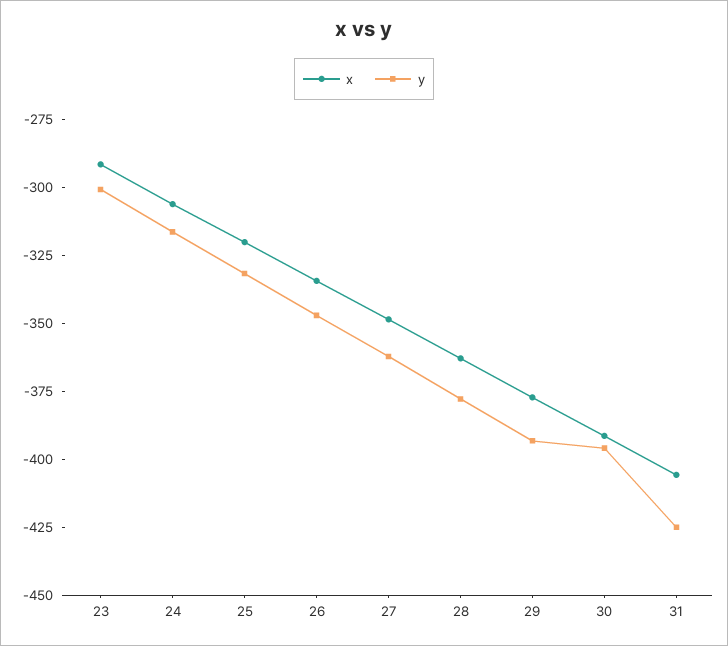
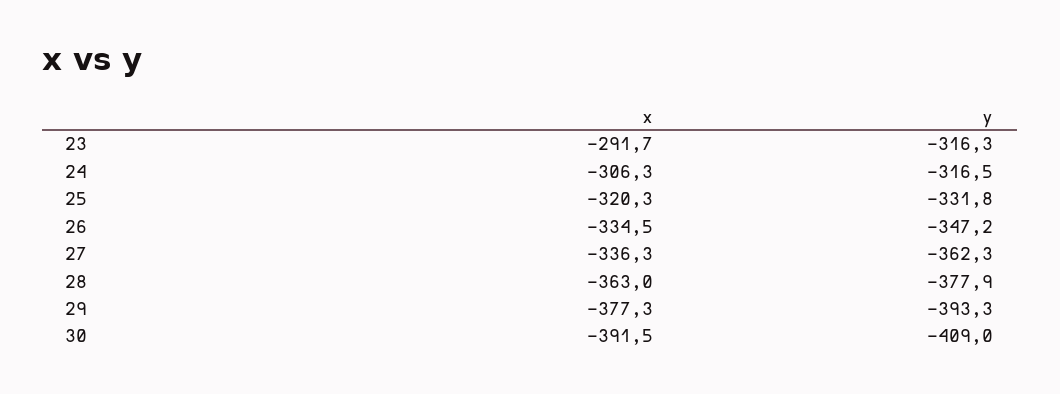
y, 23: -300 -> -316.3
x, 27: -350 -> -336.3
y, 30: -395 -> -409
x, 31: -405 -> none
y, 31: -425 -> none

